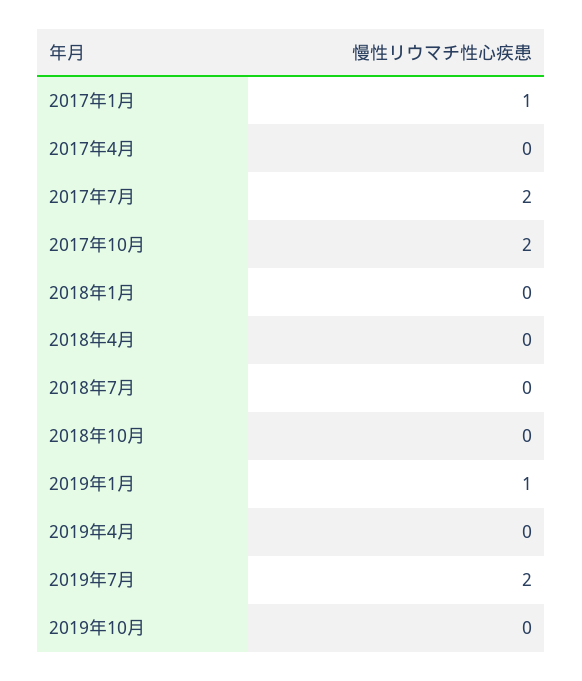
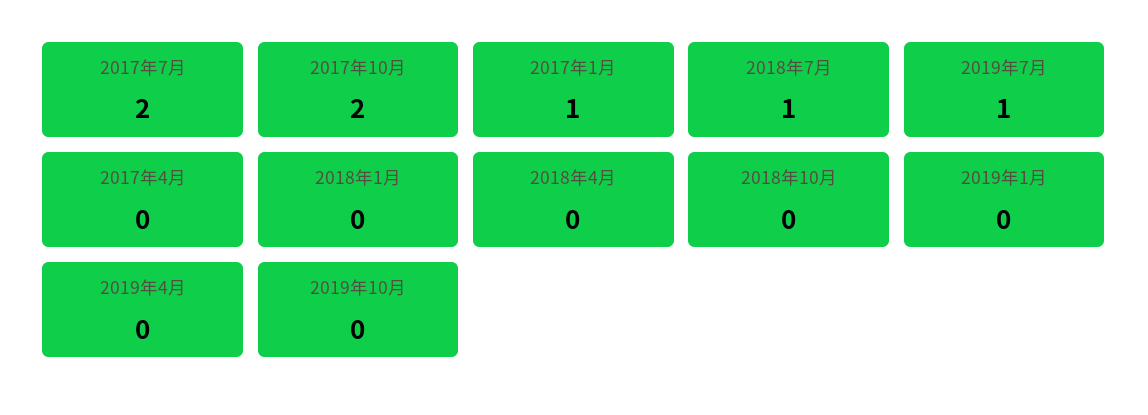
2018年7月: 0 -> 1
2019年1月: 1 -> 0
2019年7月: 2 -> 1

